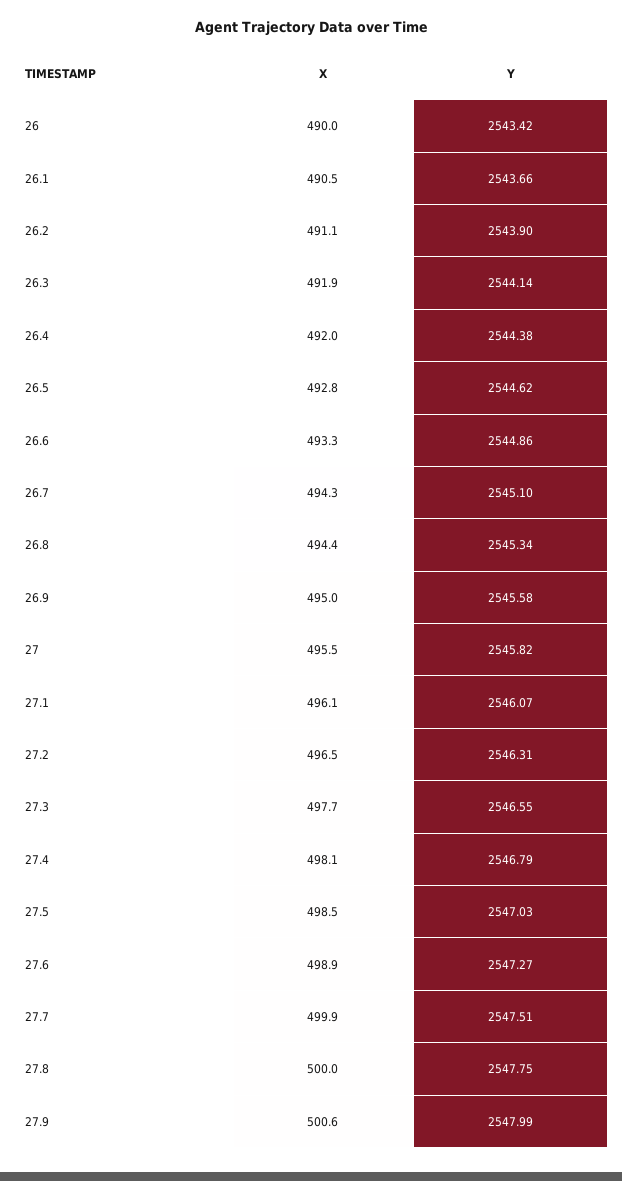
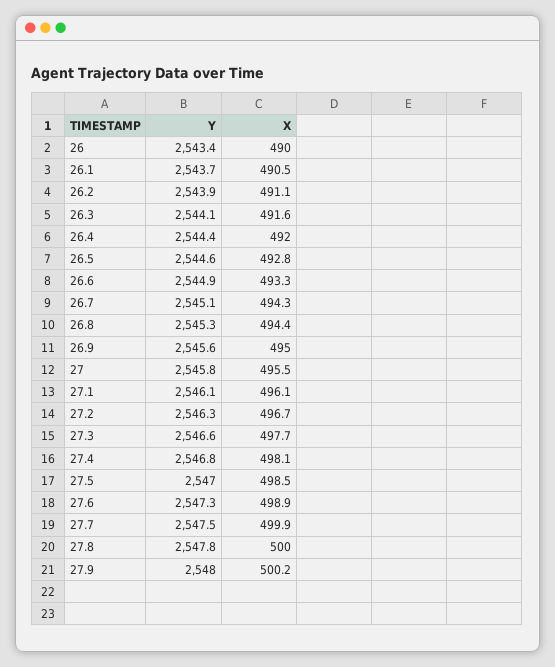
X, 26.3: 491.9 -> 491.6
X, 27.2: 496.5 -> 496.7
X, 27.9: 500.6 -> 500.2

